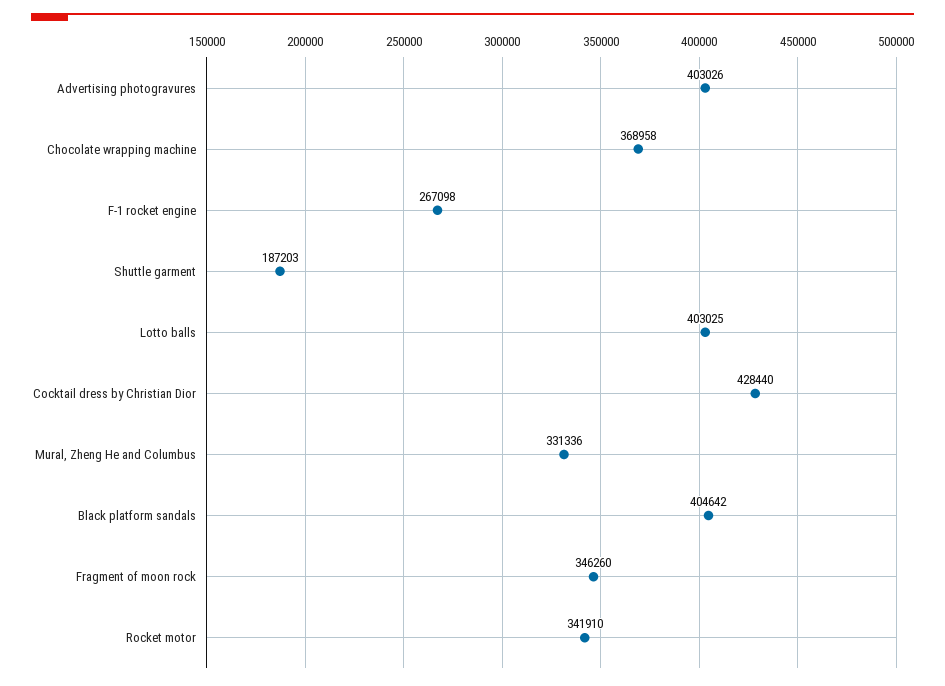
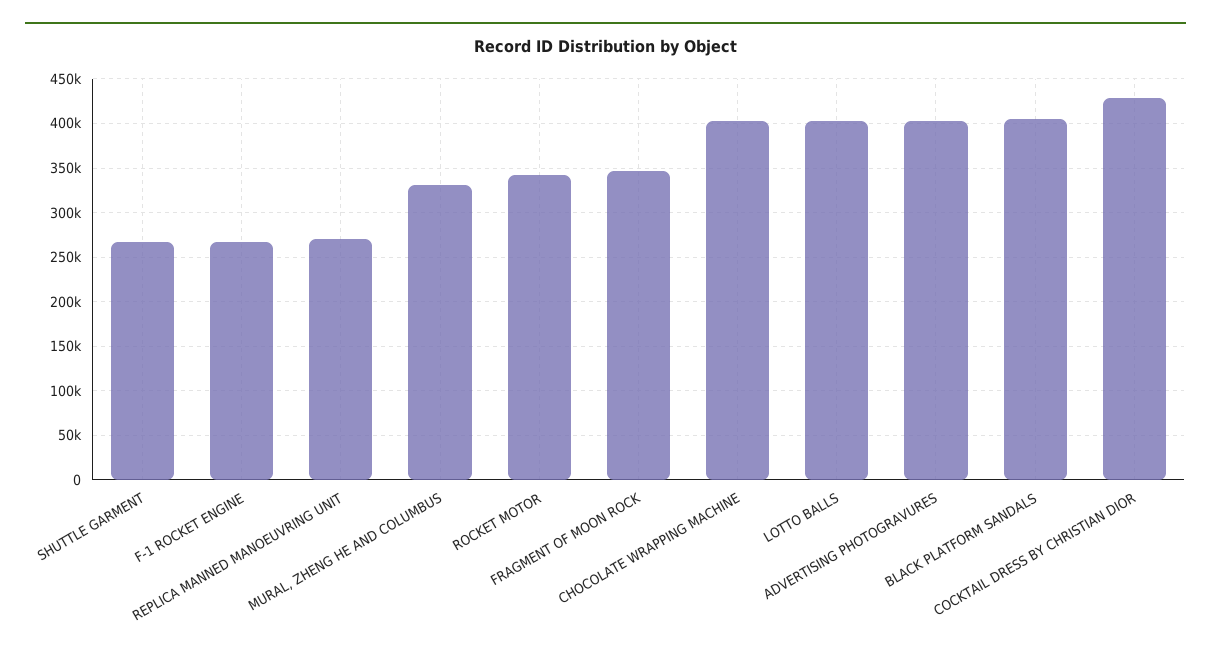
Chocolate wrapping machine: 368958 -> 400000
Shuttle garment: 187203 -> 270000
REPLICA MANNED MANOEUVRING UNIT: none -> 270000

